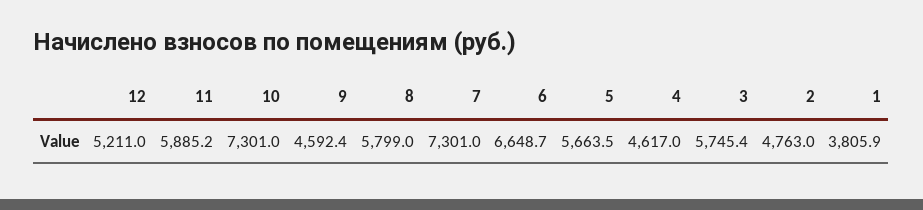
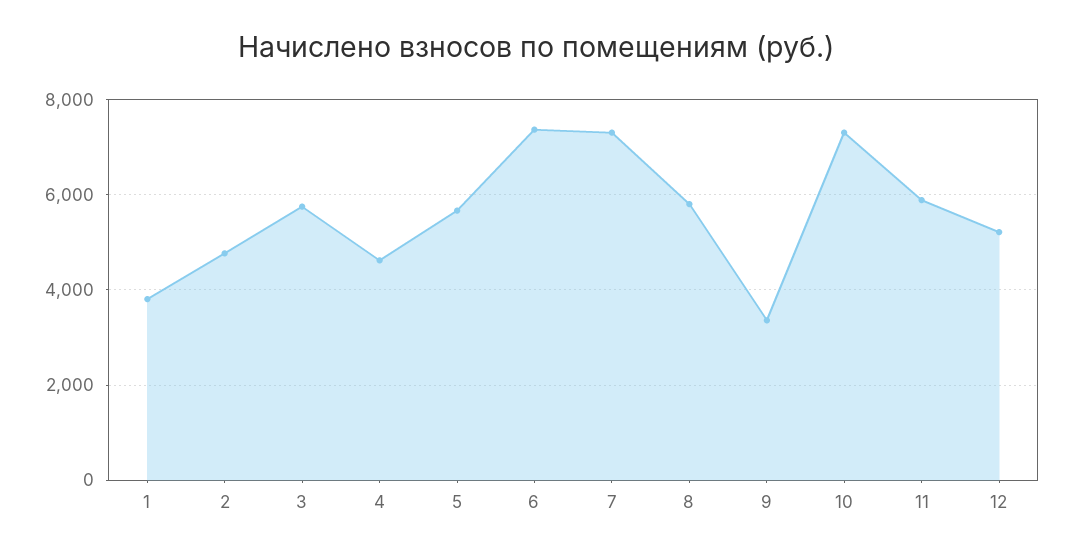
9: 4592.4 -> 3400
6: 6648.7 -> 7400

